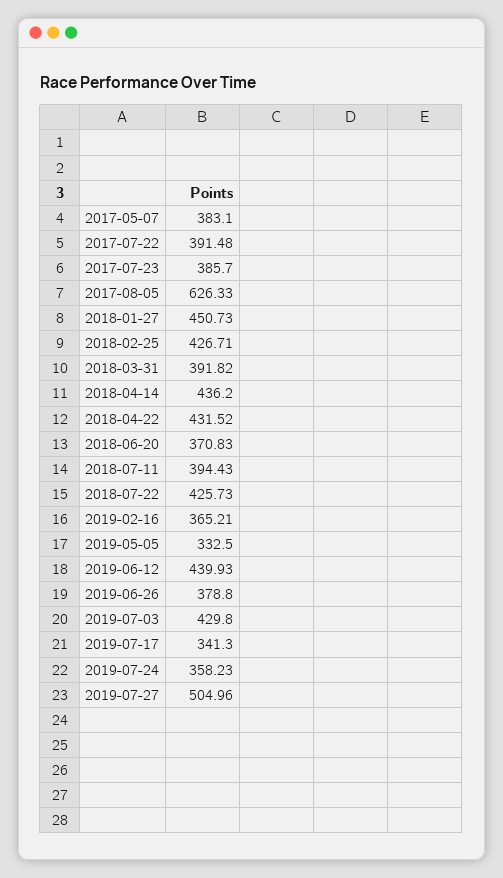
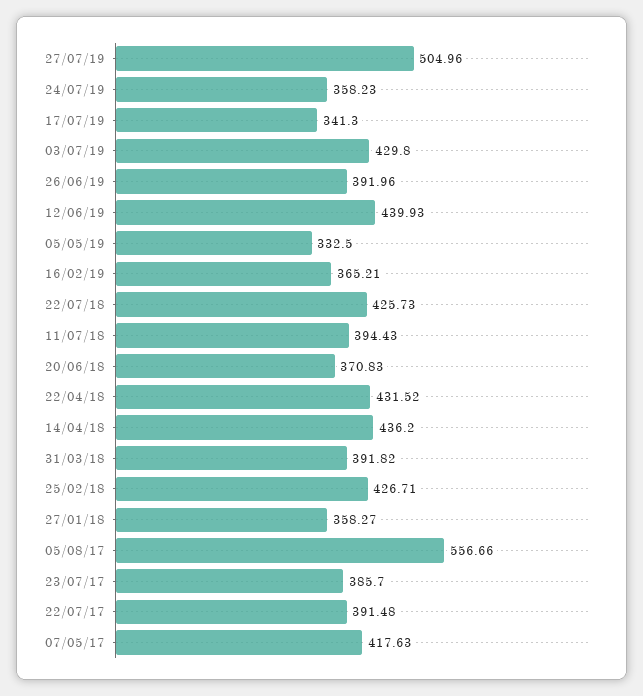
2017-05-07: 383.1 -> 417.63
2017-08-05: 626.33 -> 556.66
2018-01-27: 450.73 -> 358.27
2019-06-26: 378.8 -> 391.96

